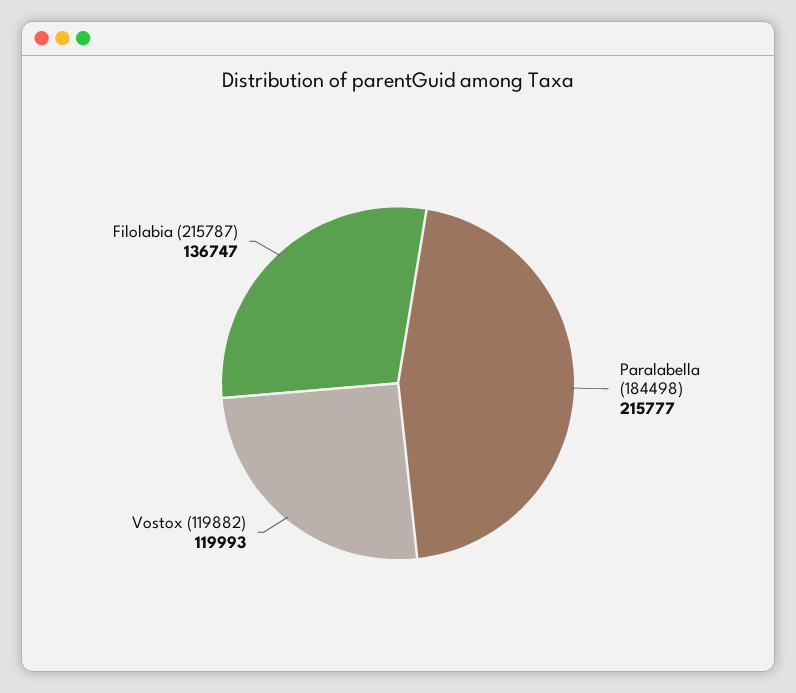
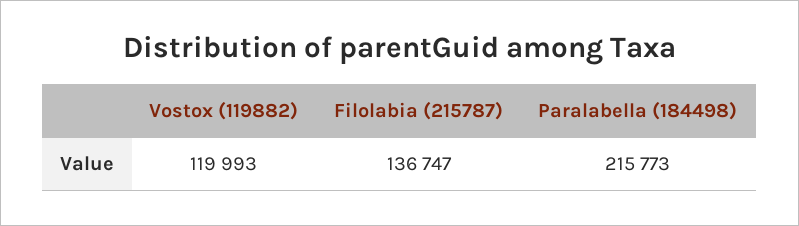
Paralabella (184498): 215777 -> 215773

